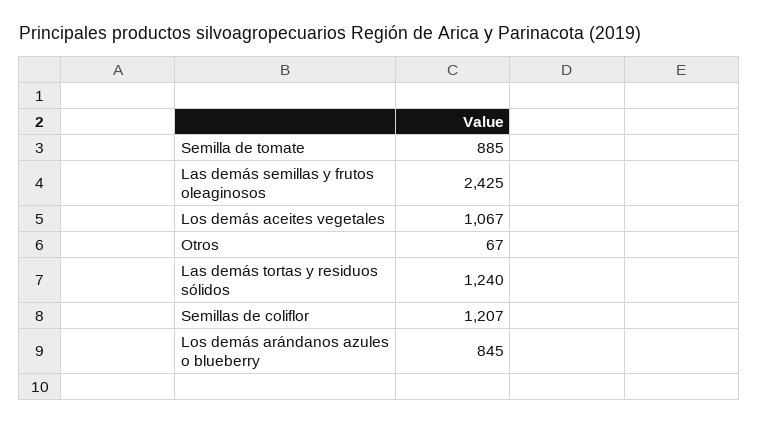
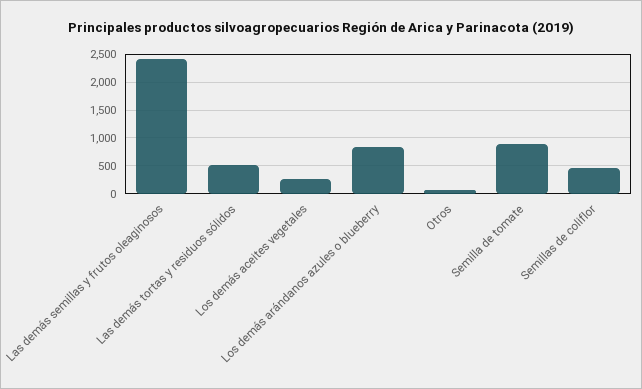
Los demás aceites vegetales: 1067 -> 250
Las demás tortas y residuos sólidos: 1240 -> 500
Semillas de coliflor: 1207 -> 500

